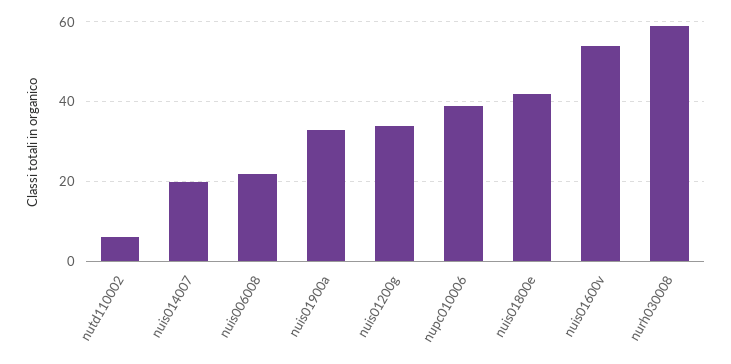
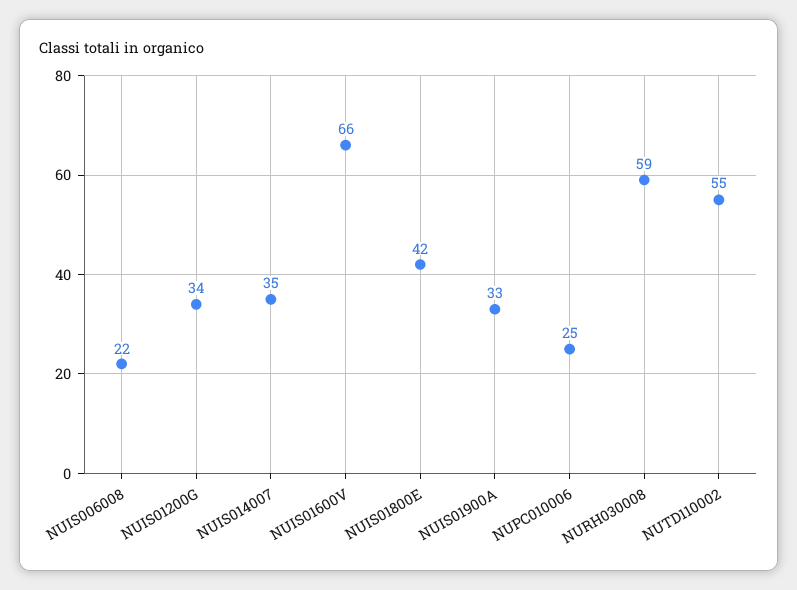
nutd110002: 5 -> 55
nuis014007: 20 -> 35
nupc010006: 40 -> 25
nuis01600v: 55 -> 66

